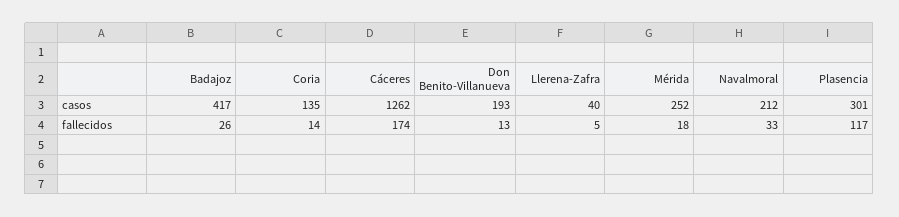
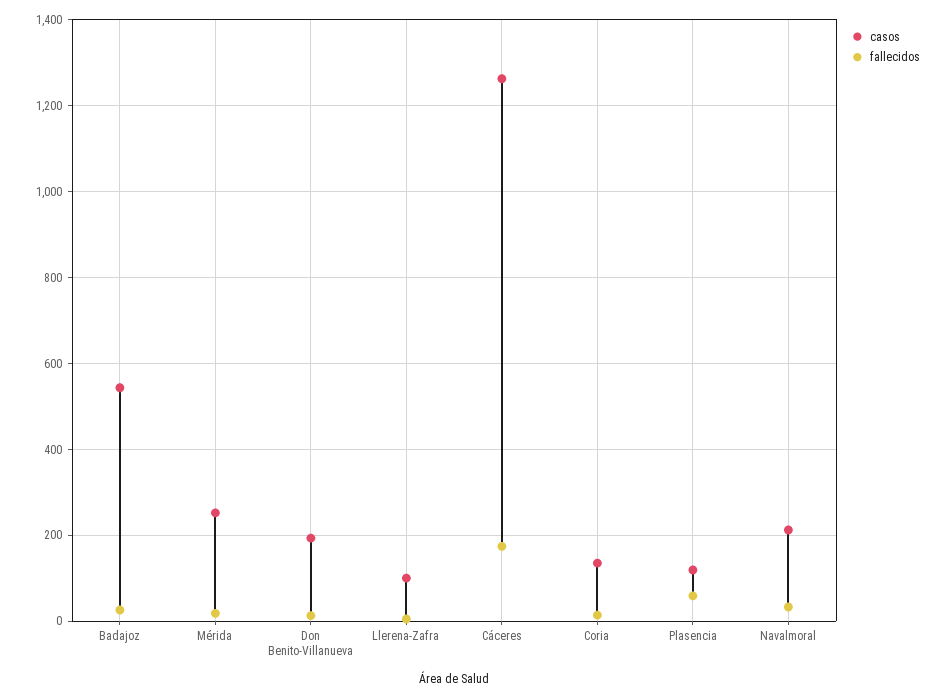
casos, Badajoz: 417 -> 540
casos, Llerena-Zafra: 40 -> 100
casos, Plasencia: 301 -> 120
fallecidos, Plasencia: 117 -> 60

